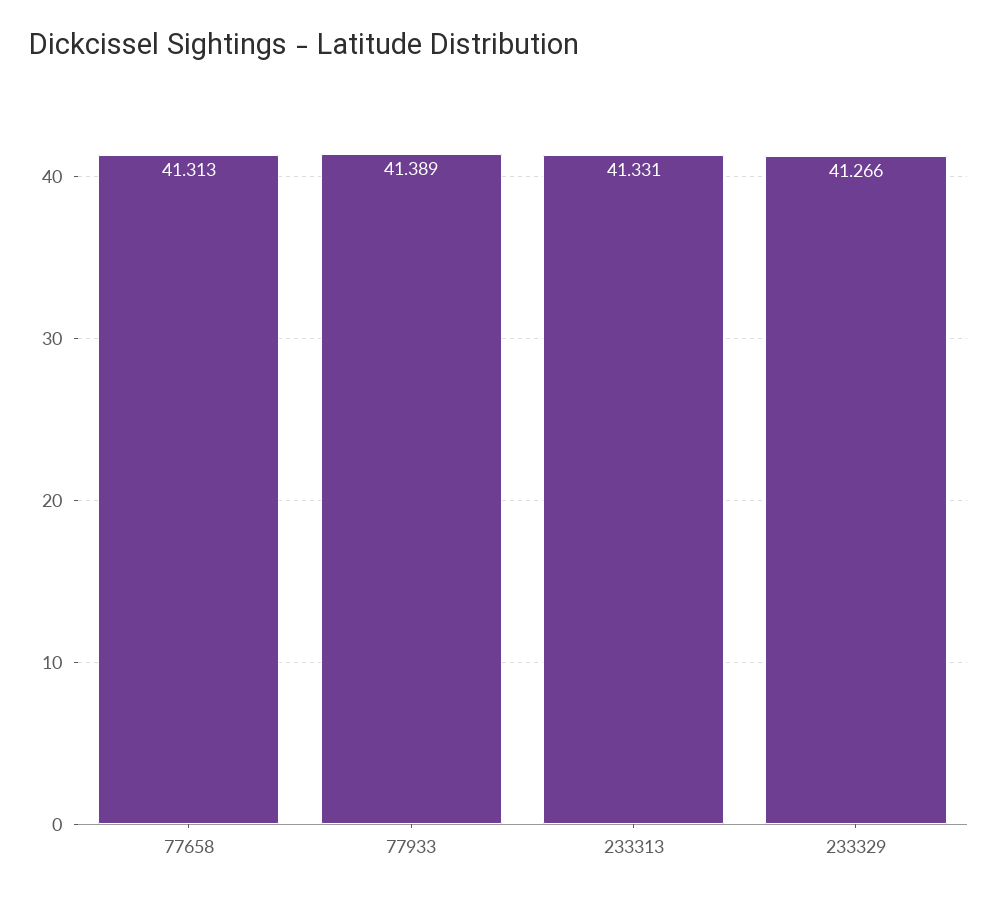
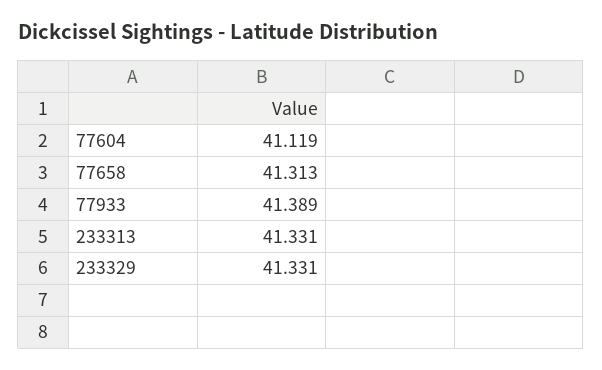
233329: 41.266 -> 41.331
77604: none -> 41.119

